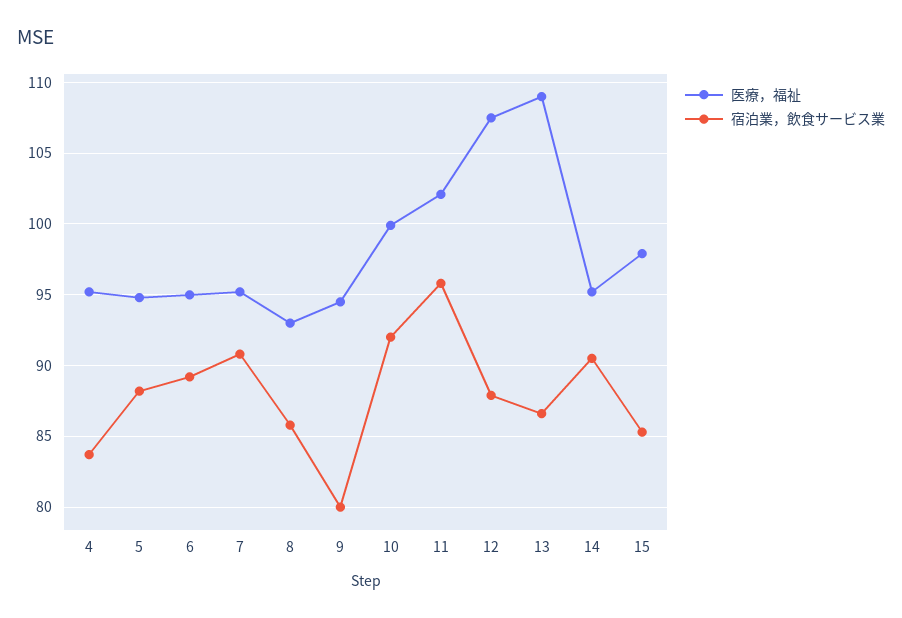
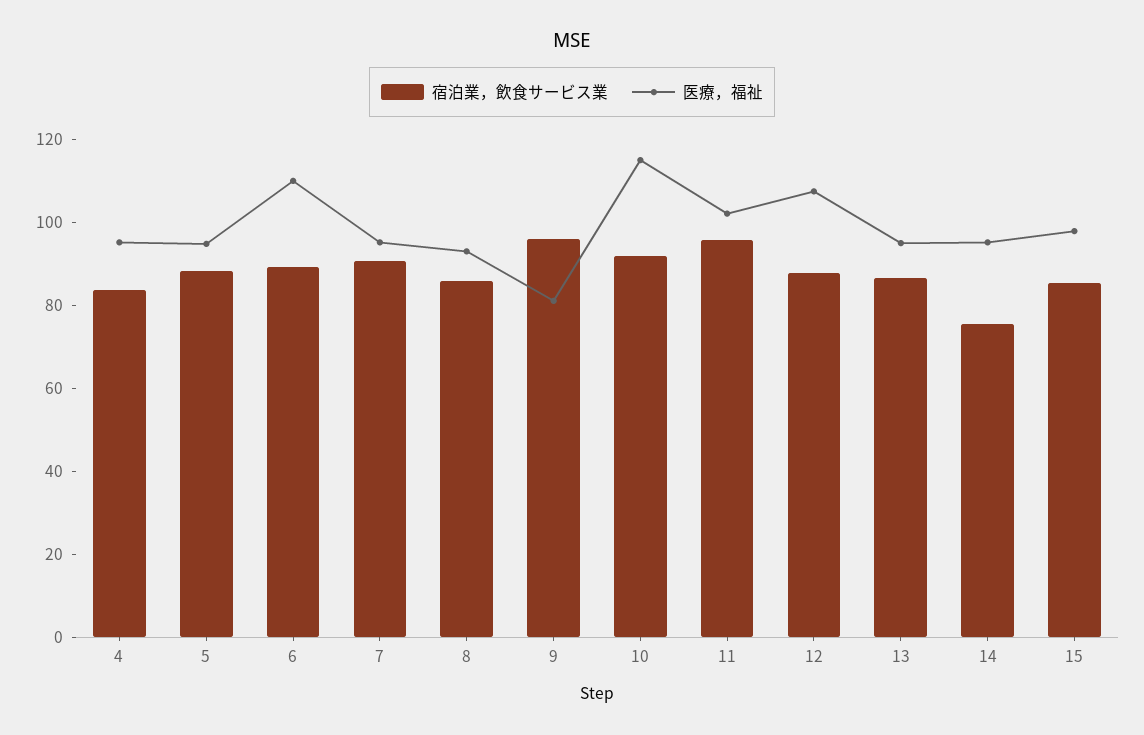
医療，福祉, 6: 95 -> 110
医療，福祉, 9: 94.5 -> 80
宿泊業，飲食サービス業, 9: 80 -> 95
医療，福祉, 10: 100 -> 115
医療，福祉, 13: 109 -> 95
宿泊業，飲食サービス業, 14: 90.5 -> 75

